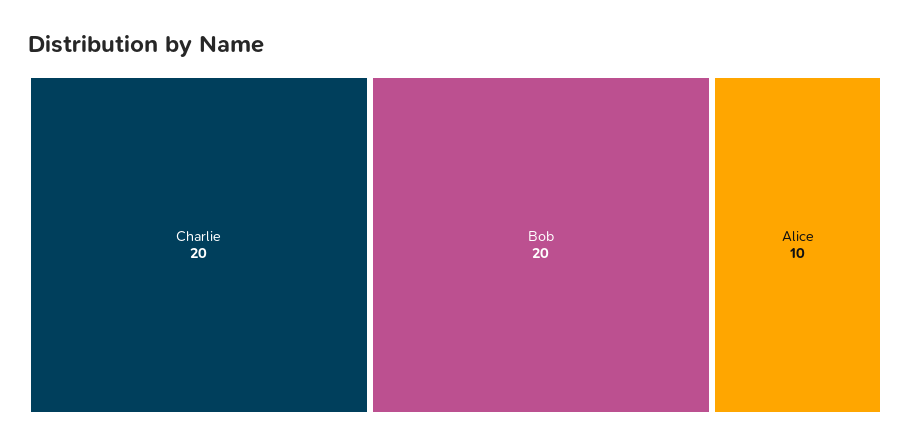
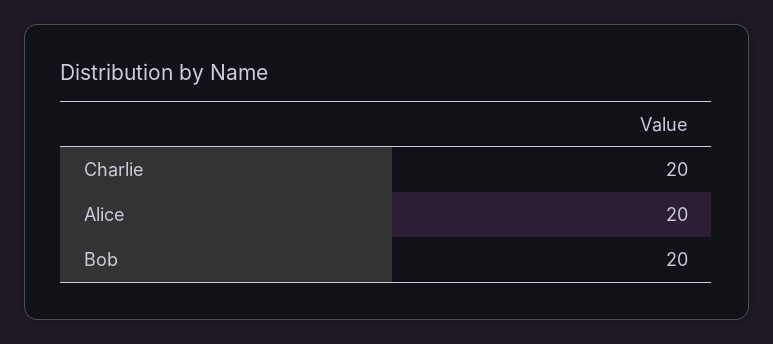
Alice: 10 -> 20

